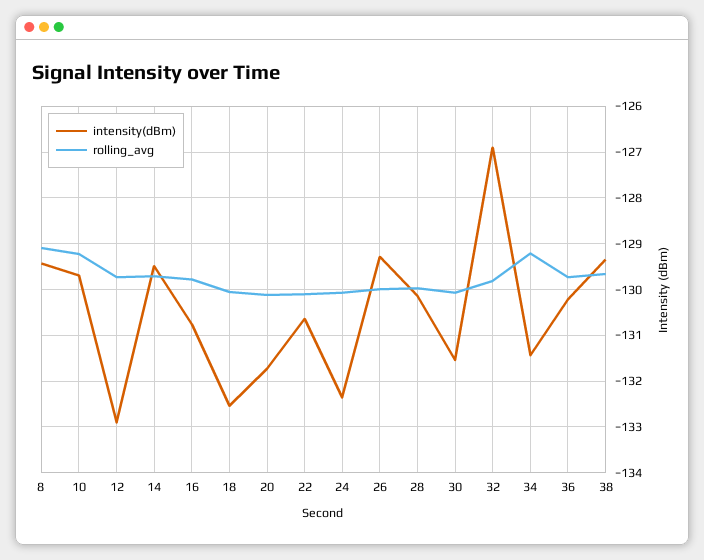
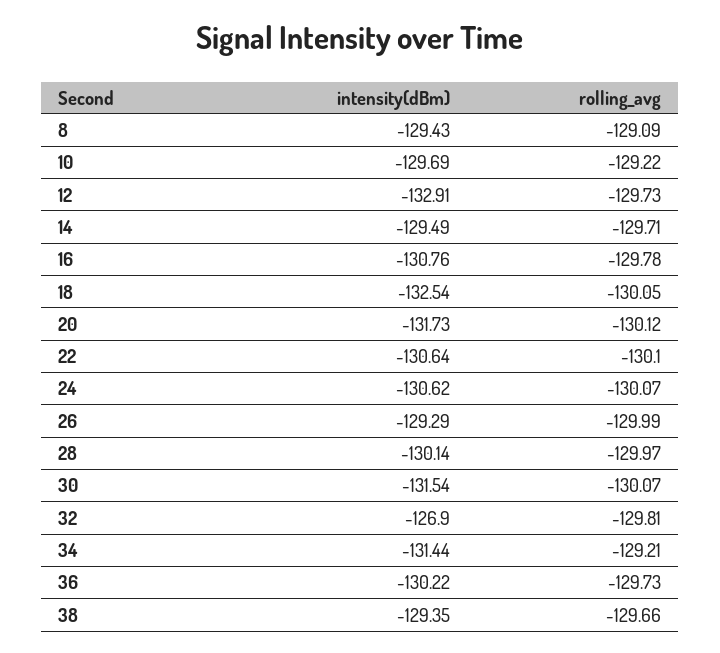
intensity(dBm), 24: -132.4 -> -130.62

